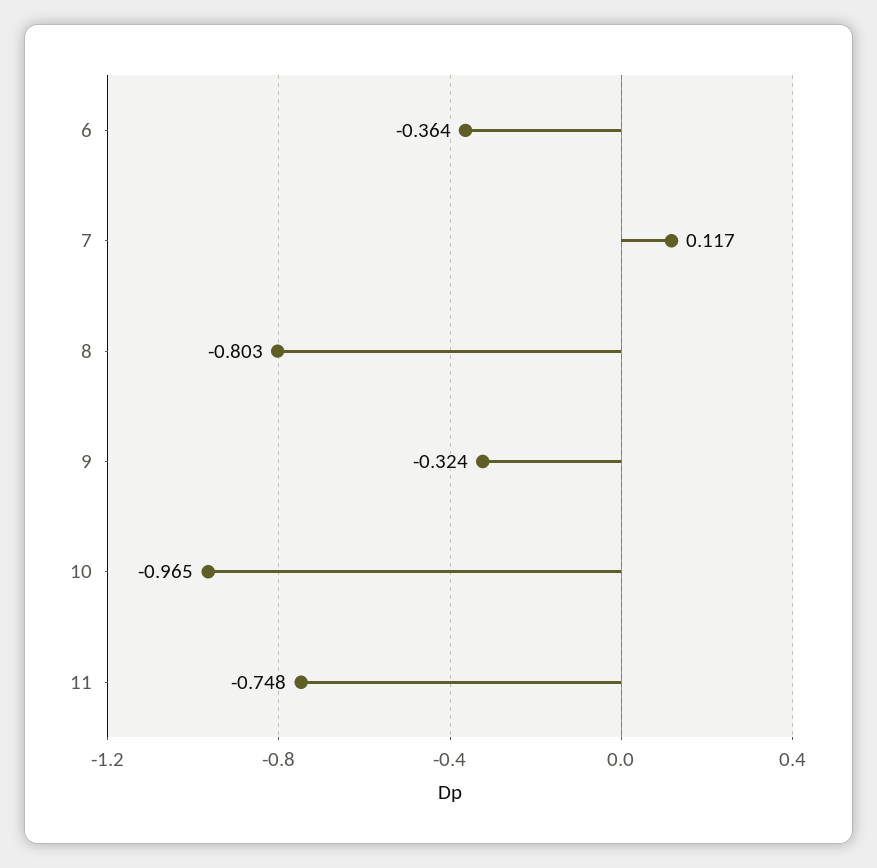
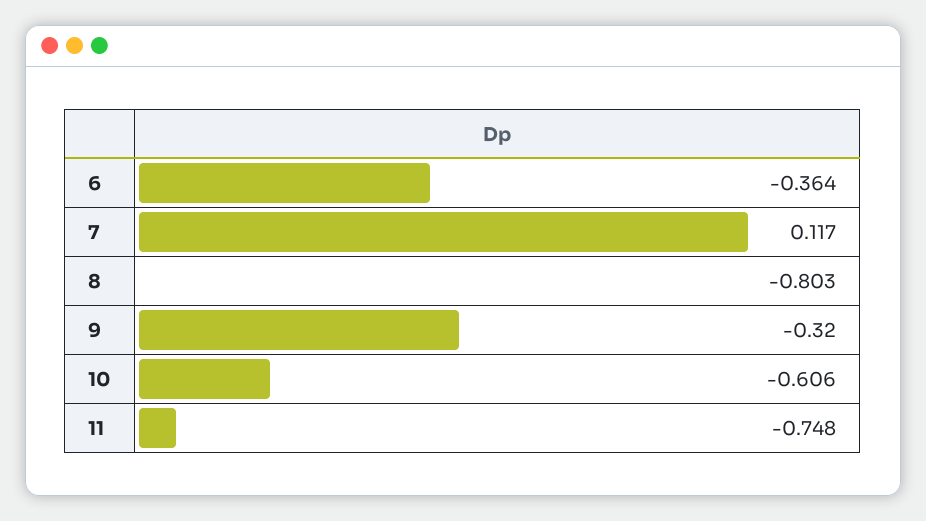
9: -0.324 -> -0.32
10: -0.965 -> -0.606

